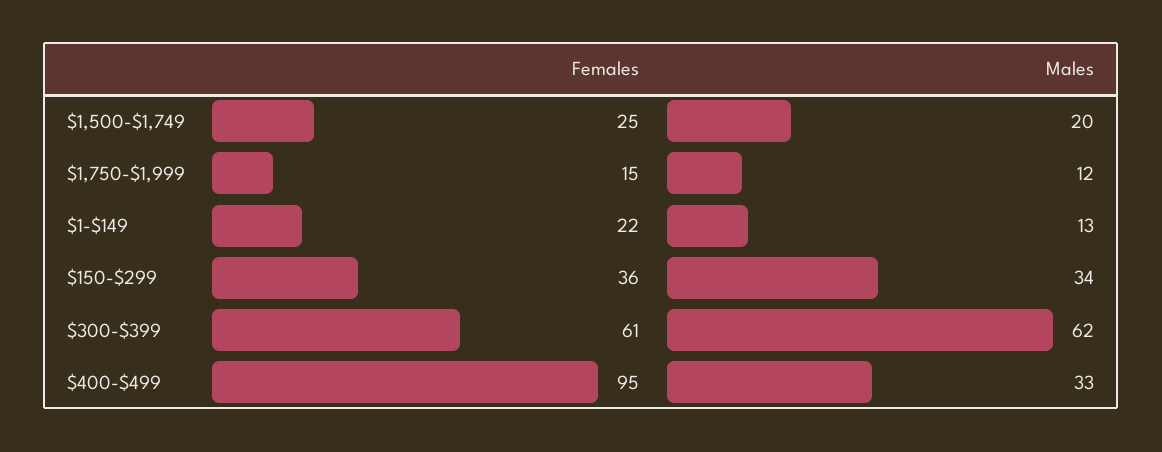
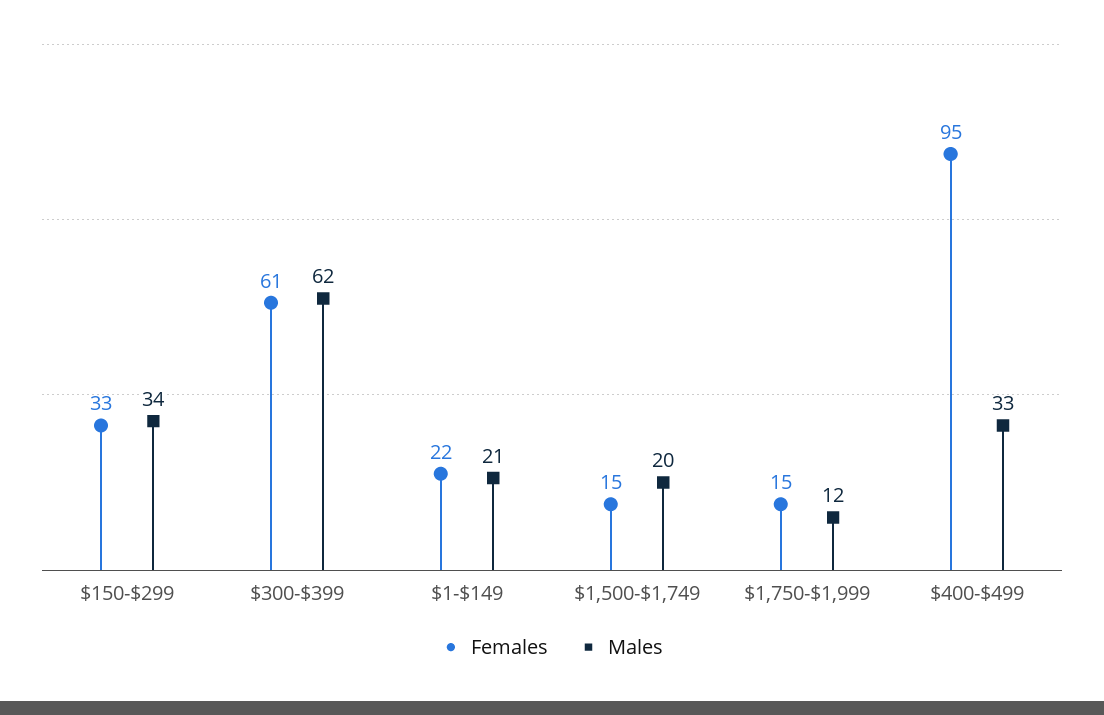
Females, $1,500-$1,749: 25 -> 15
Males, $1-$149: 13 -> 21
Females, $150-$299: 36 -> 33

